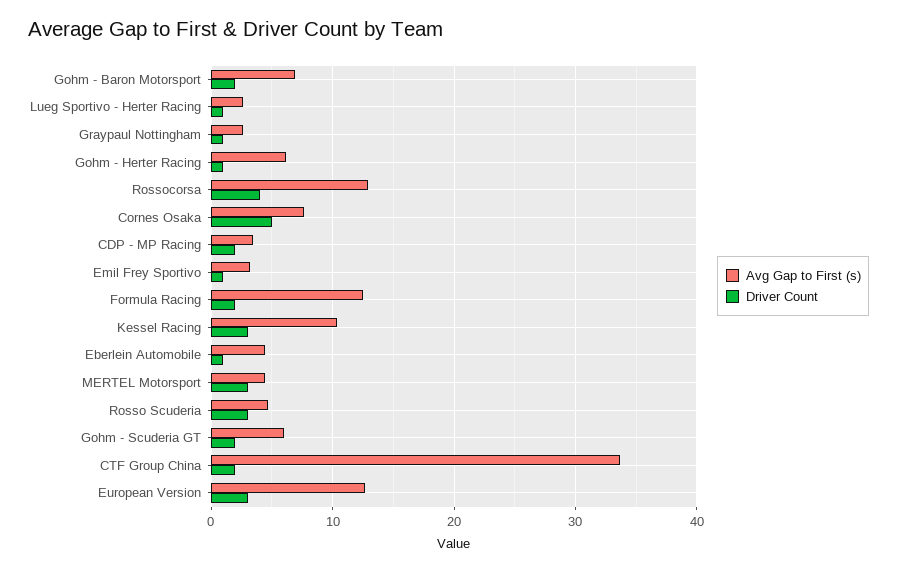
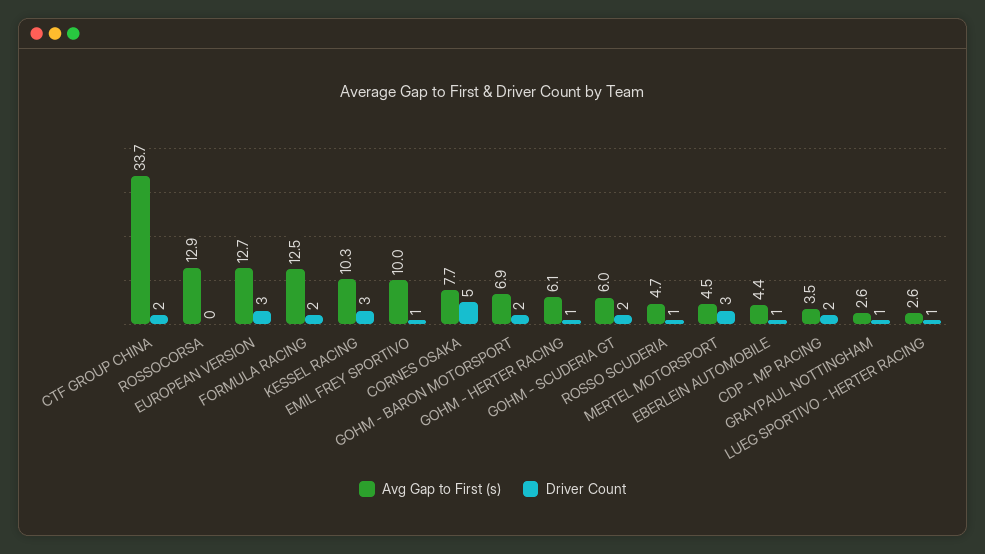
Driver Count, Rossocorsa: 4 -> 0
Avg Gap to First (s), Emil Frey Sportivo: 3 -> 10
Driver Count, Rosso Scuderia: 3 -> 1

